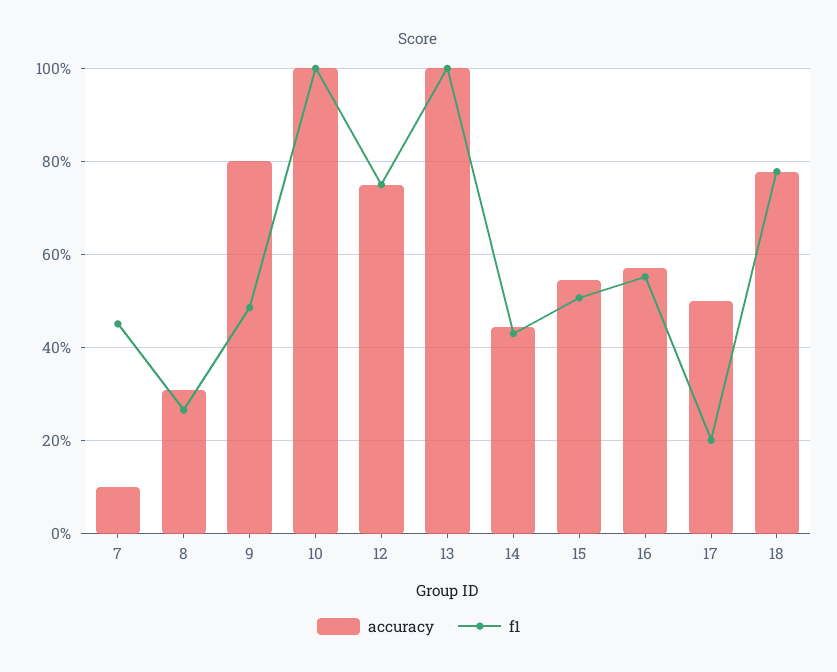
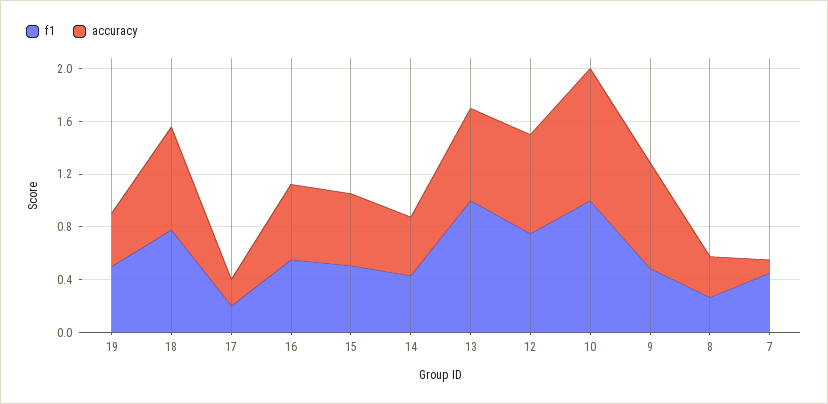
accuracy, 13: 1 -> 0.7
accuracy, 17: 0.5 -> 0.2
f1, 19: none -> 0.5
accuracy, 19: none -> 0.4

